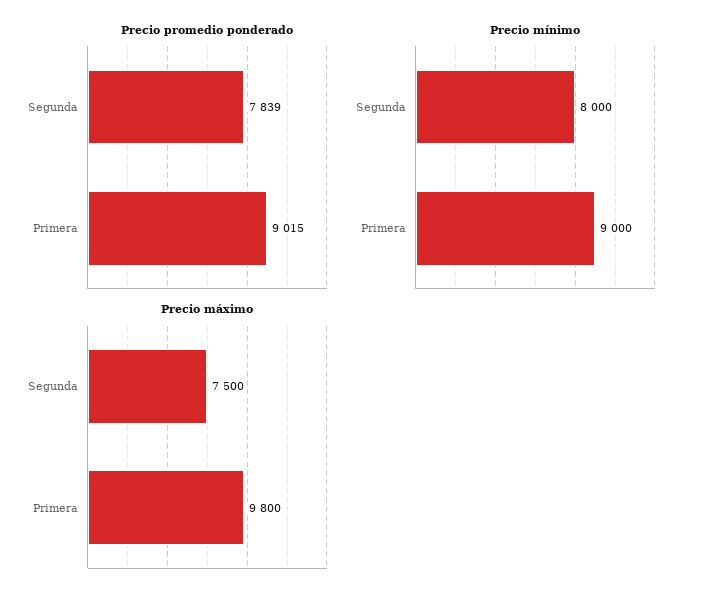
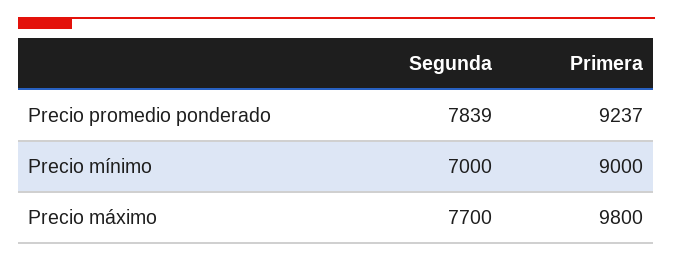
Precio promedio ponderado, Primera: 9015 -> 9237
Precio mínimo, Segunda: 8000 -> 7000
Precio máximo, Segunda: 7500 -> 7700

